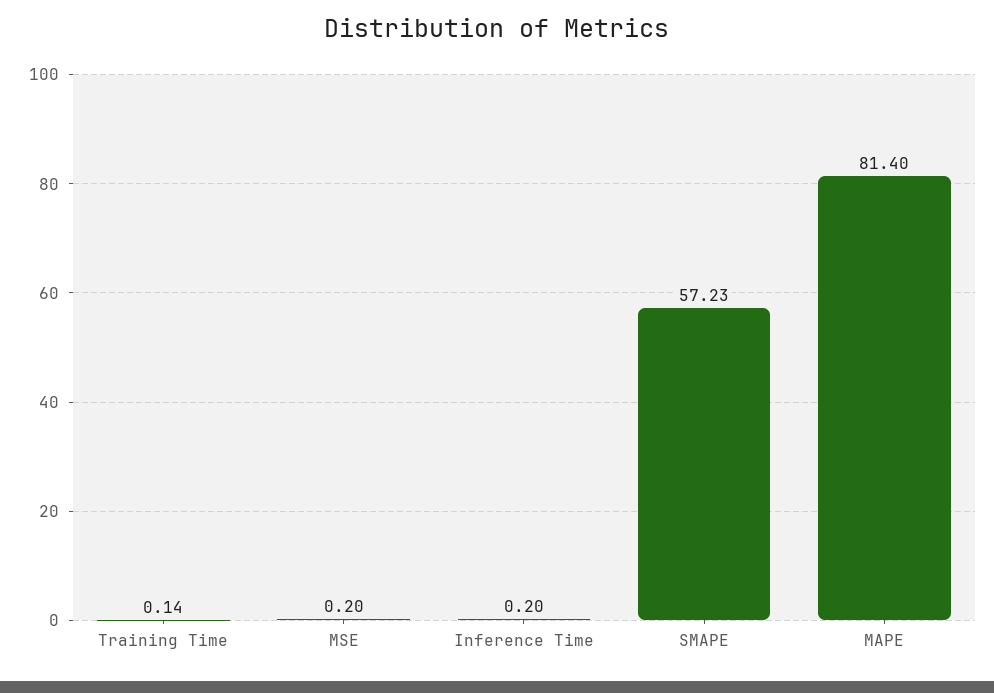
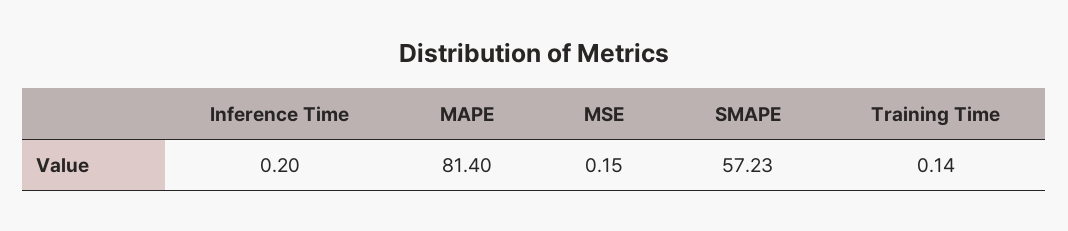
MSE: 0.2 -> 0.15

